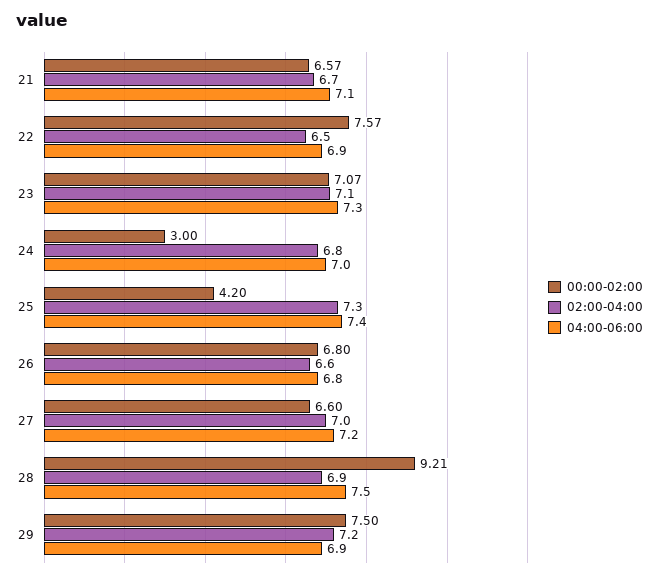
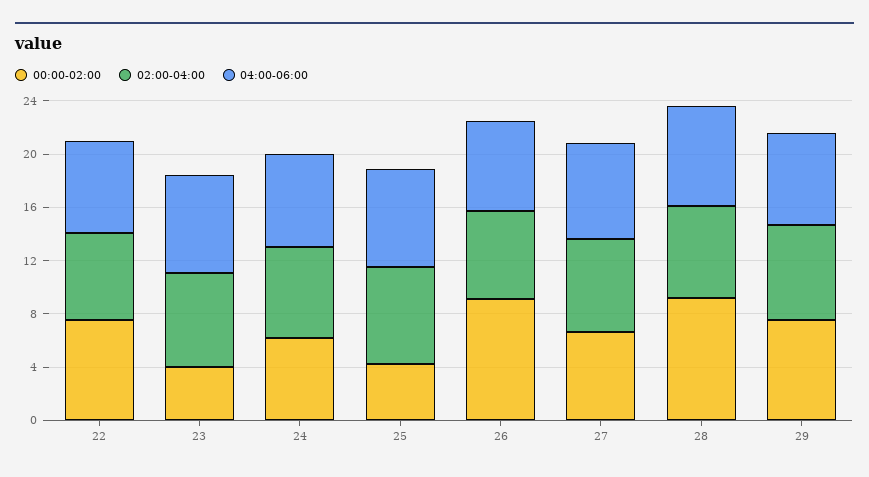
00:00-02:00, 21: 6.57 -> none
02:00-04:00, 21: 6.7 -> none
04:00-06:00, 21: 7.1 -> none
00:00-02:00, 23: 7.07 -> 4
00:00-02:00, 24: 3 -> 6
00:00-02:00, 26: 6.8 -> 9

